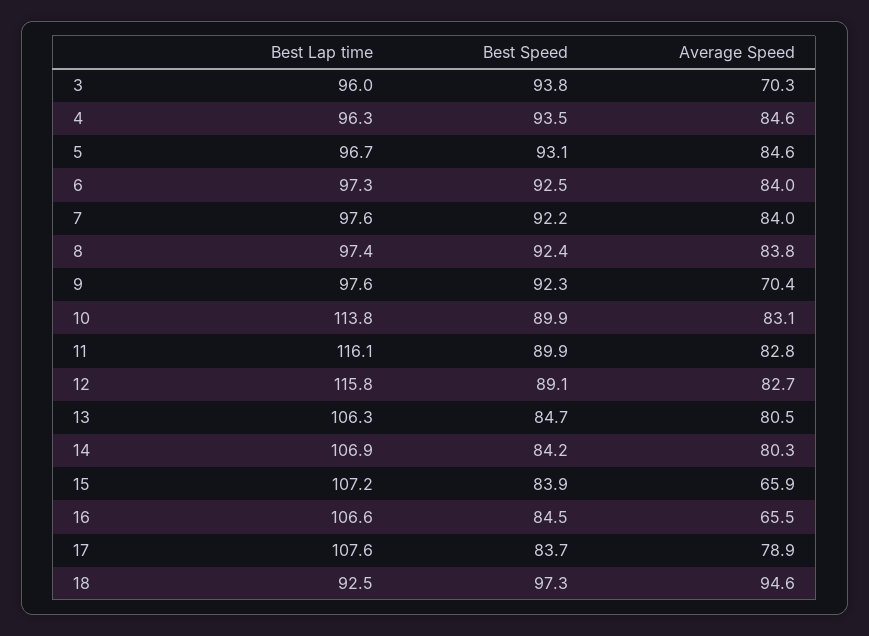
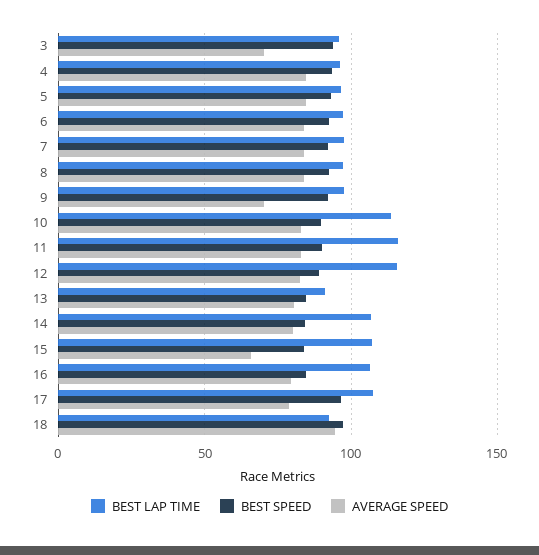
Best Lap time, 13: 106.3 -> 90
Average Speed, 16: 65.5 -> 80
Best Speed, 17: 83.7 -> 95

